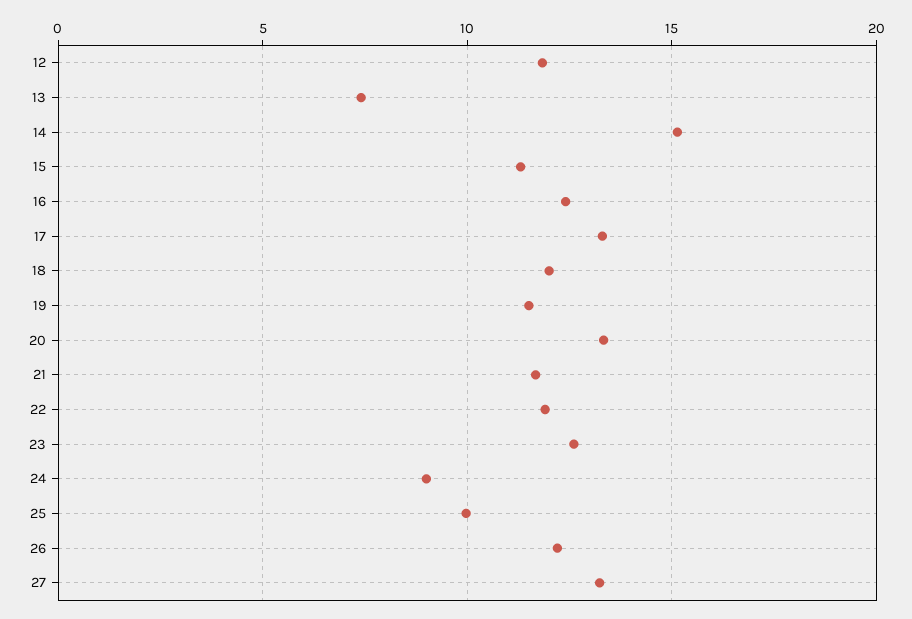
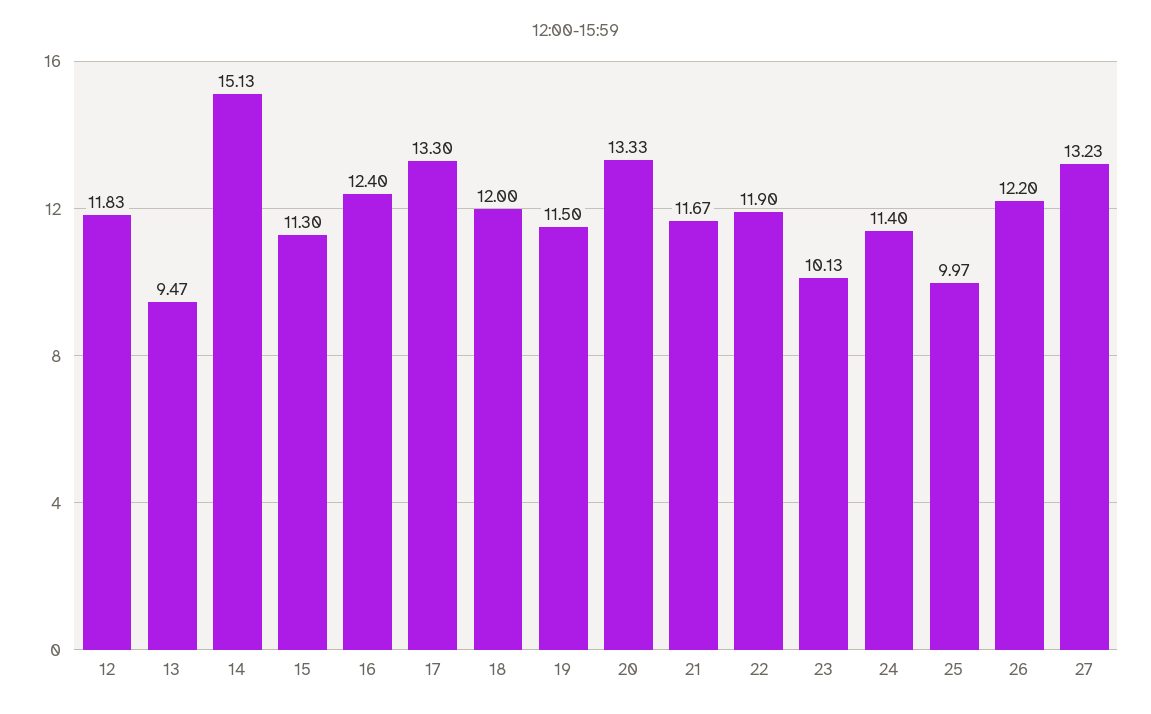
13: 7.5 -> 9.47
23: 12.5 -> 10.13
24: 9 -> 11.4

